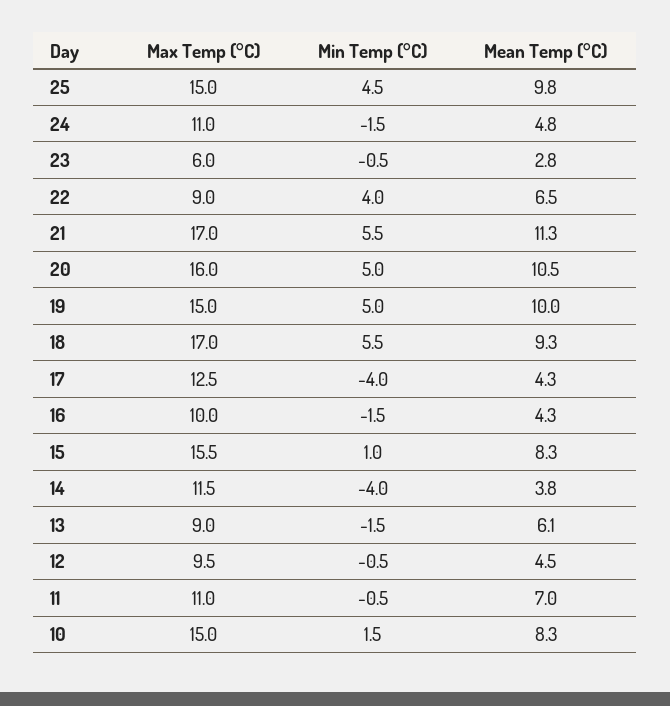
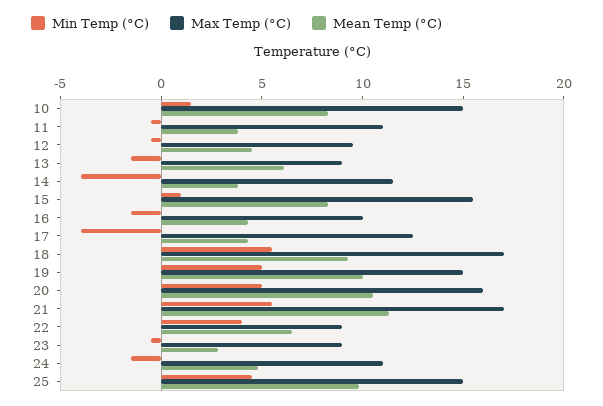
Max Temp (°C), 23: 6 -> 9
Mean Temp (°C), 11: 7 -> 4

